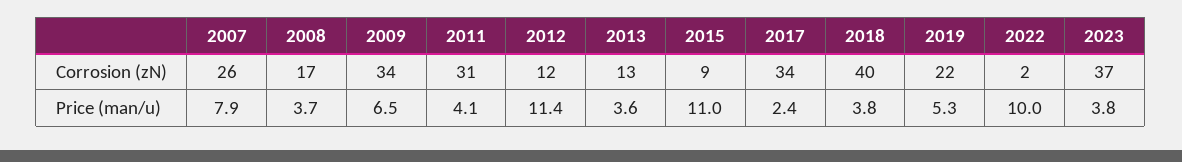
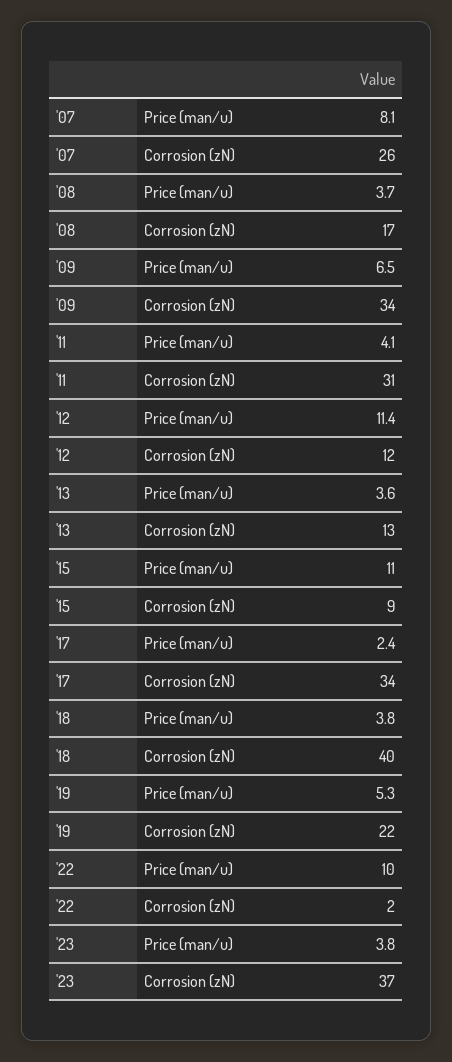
2007, Price (man/u): 7.9 -> 8.1

